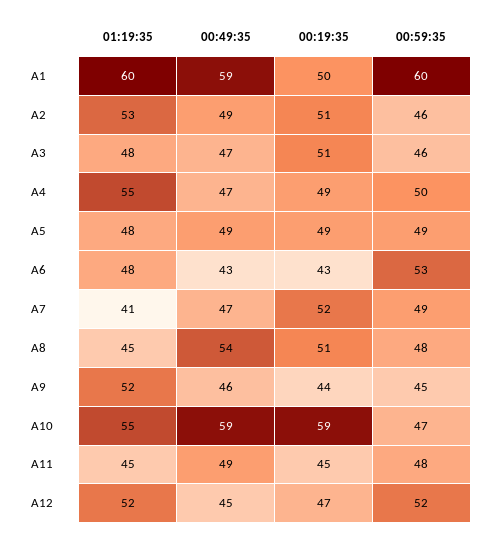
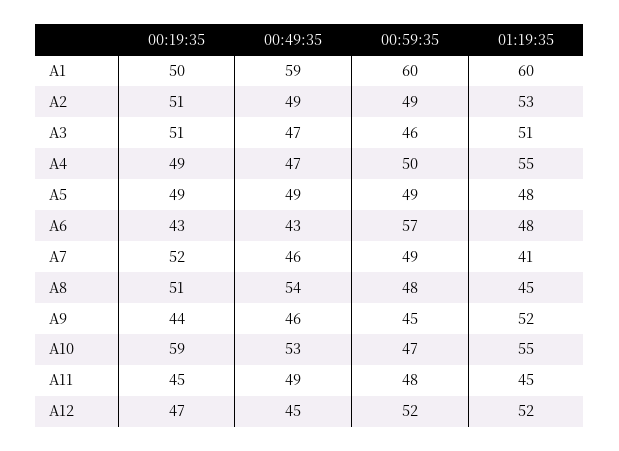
00:59:35, A2: 46 -> 49
01:19:35, A3: 48 -> 51
00:59:35, A6: 53 -> 57
00:49:35, A7: 47 -> 46
00:49:35, A10: 59 -> 53

